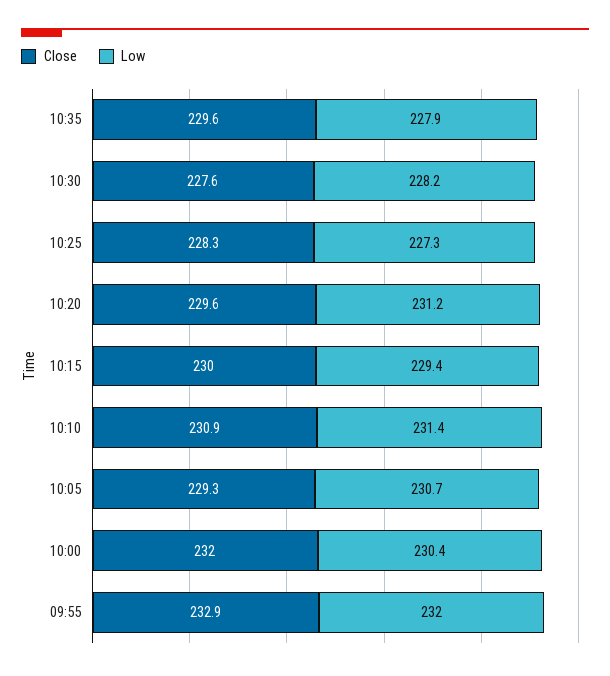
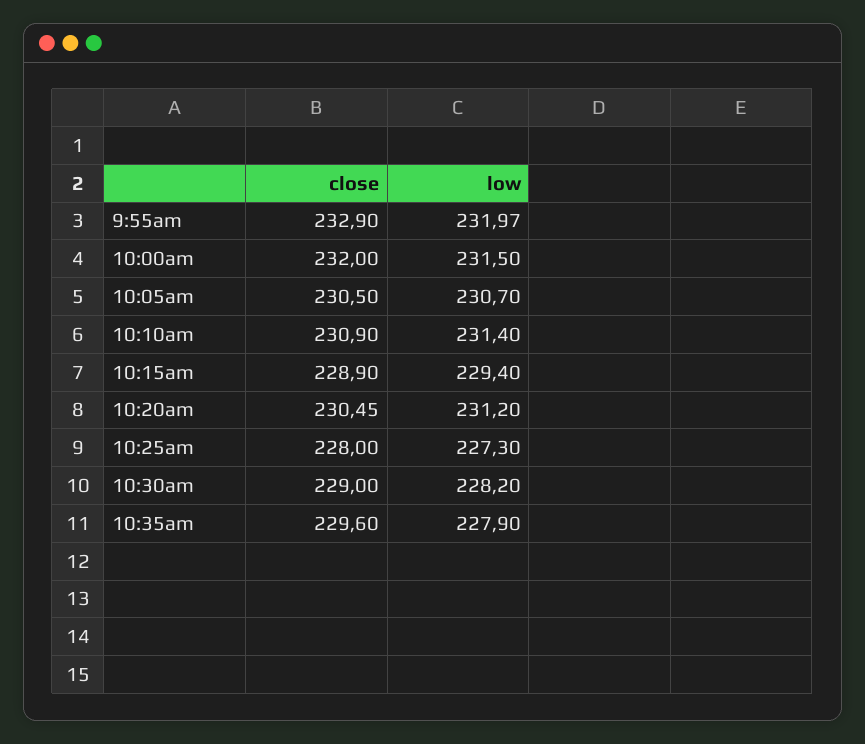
Close, 10:30: 227.6 -> 229
Close, 10:25: 228.3 -> 228
Close, 10:20: 229.6 -> 230.45
Close, 10:15: 230 -> 228.9
Close, 10:05: 229.3 -> 230.5
Low, 10:00: 230.4 -> 231.5

